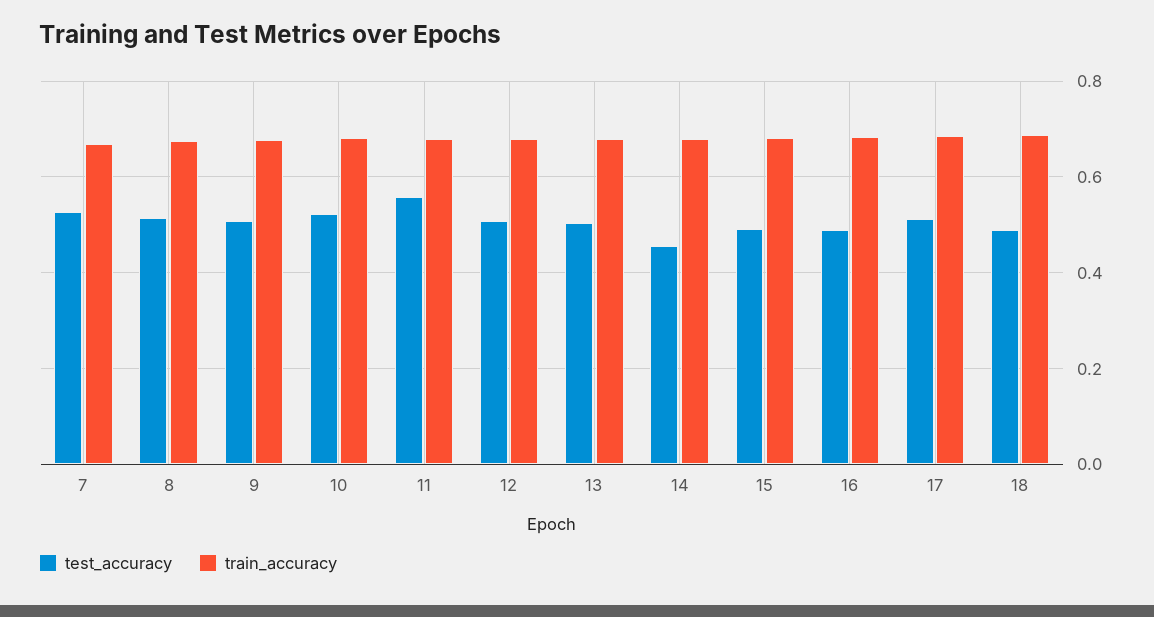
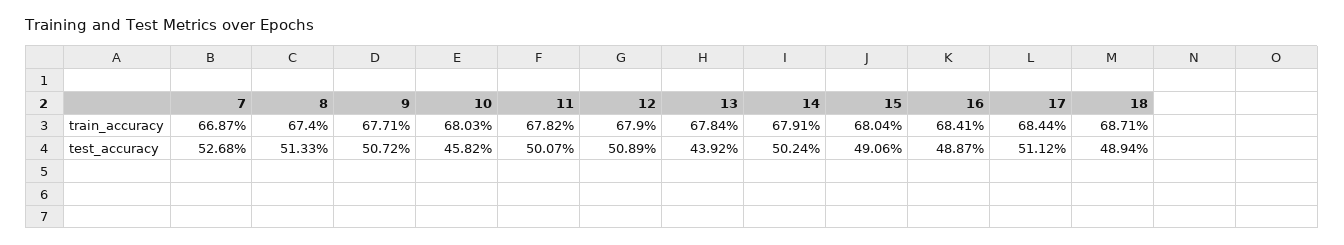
test_accuracy, 10: 0.52 -> 0.4582
test_accuracy, 11: 0.56 -> 0.5007
test_accuracy, 13: 0.5 -> 0.4392
test_accuracy, 14: 0.46 -> 0.5024

